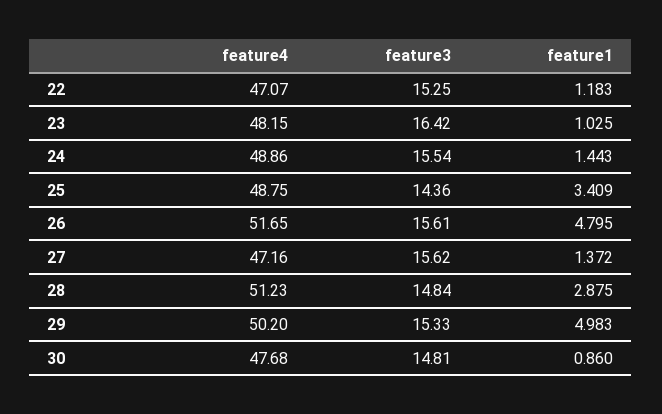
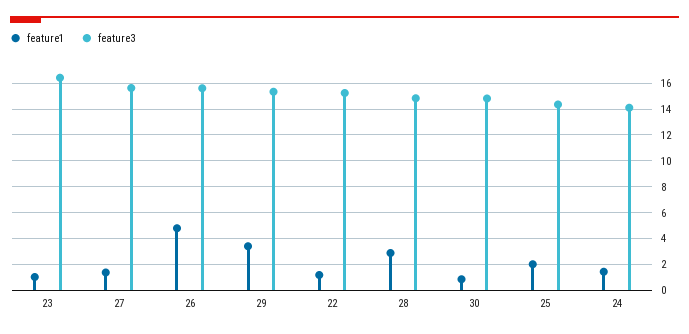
feature4, 22: 47.07 -> none
feature4, 23: 48.15 -> none
feature4, 24: 48.86 -> none
feature3, 24: 15.54 -> 14
feature4, 25: 48.75 -> none
feature1, 25: 3.409 -> 2
feature4, 26: 51.65 -> none
feature4, 27: 47.16 -> none
feature4, 28: 51.23 -> none
feature4, 29: 50.2 -> none
feature1, 29: 4.983 -> 3.5
feature4, 30: 47.68 -> none

